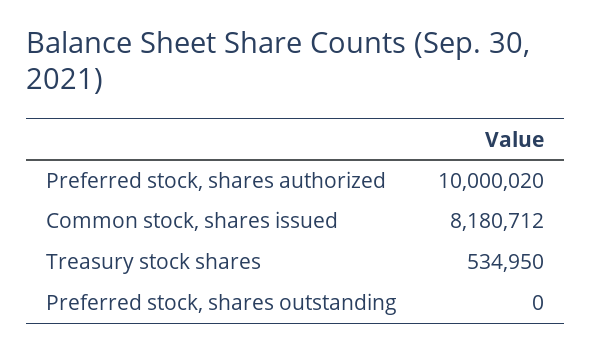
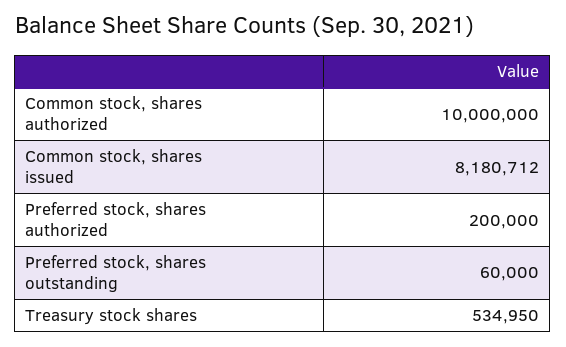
Preferred stock, shares authorized: 10000020 -> 200000
Preferred stock, shares outstanding: 0 -> 60000
Common stock, shares authorized: none -> 10000000

